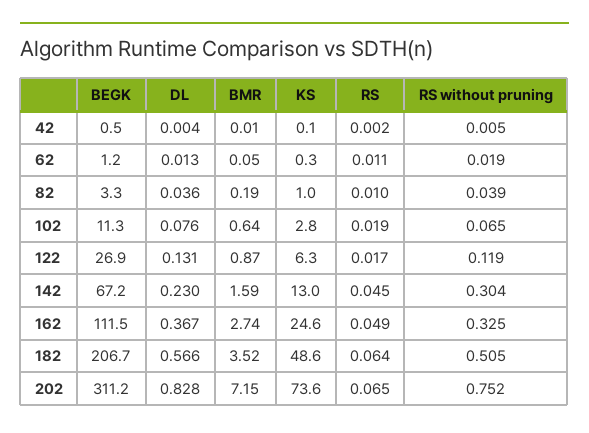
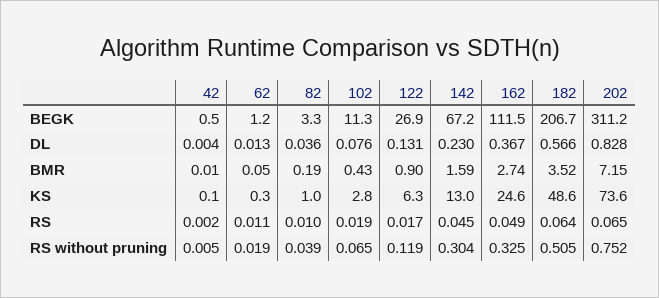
BMR, 102: 0.64 -> 0.43
BMR, 122: 0.87 -> 0.9

